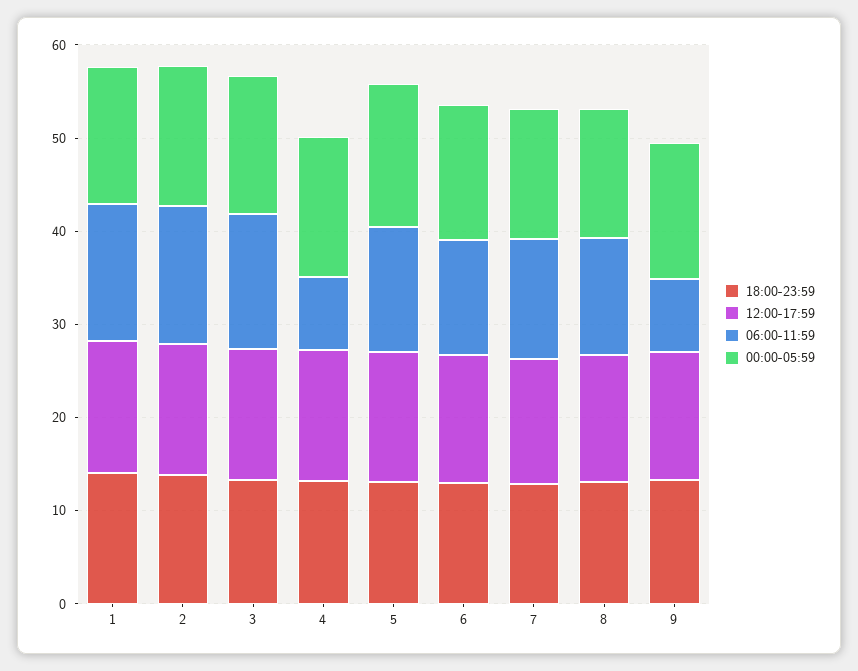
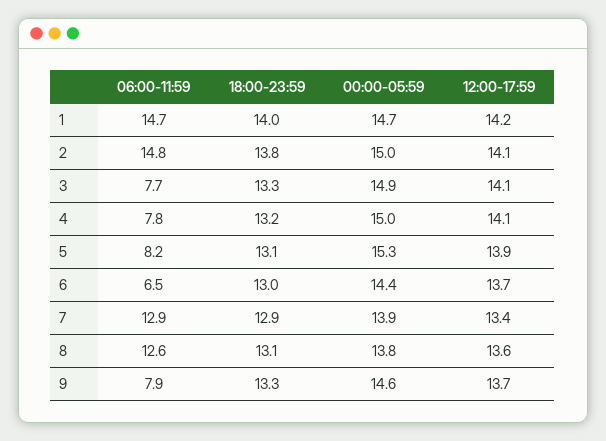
06:00-11:59, 3: 14 -> 7.7
06:00-11:59, 5: 14 -> 8.2
06:00-11:59, 6: 12 -> 6.5

